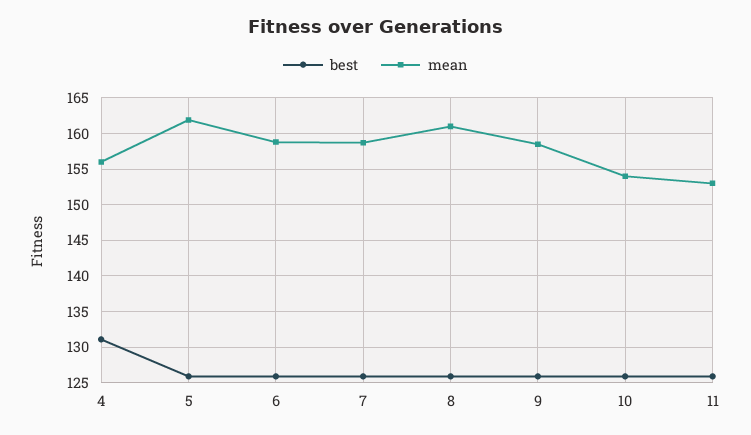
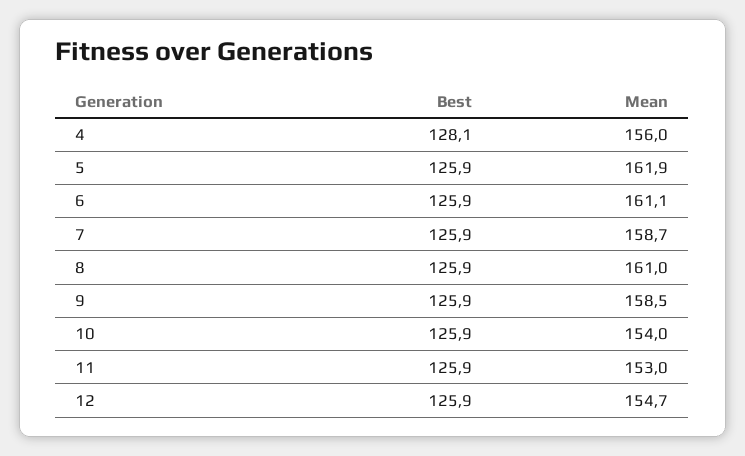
best, 4: 131 -> 128.1
mean, 6: 159 -> 161.1
best, 12: none -> 125.9
mean, 12: none -> 154.7

